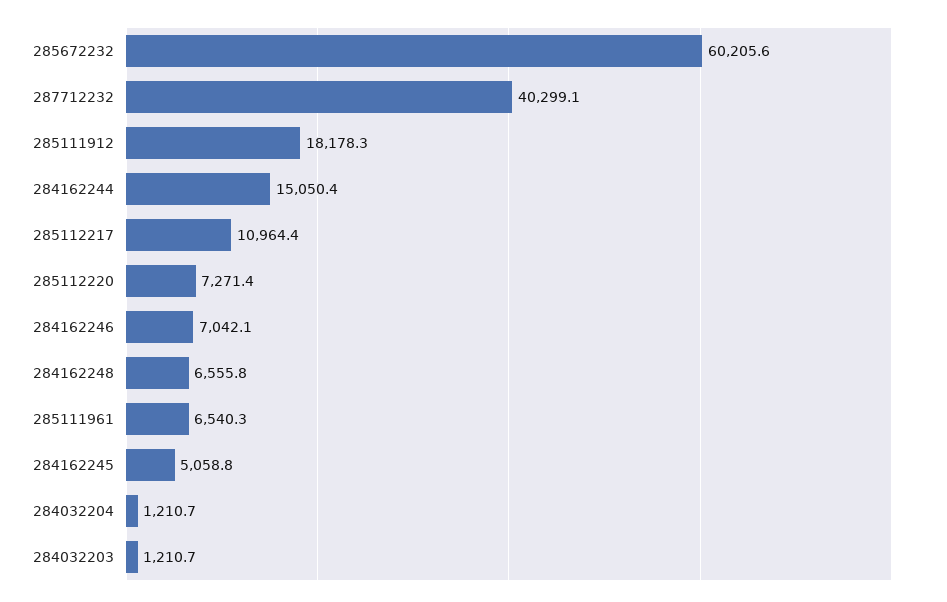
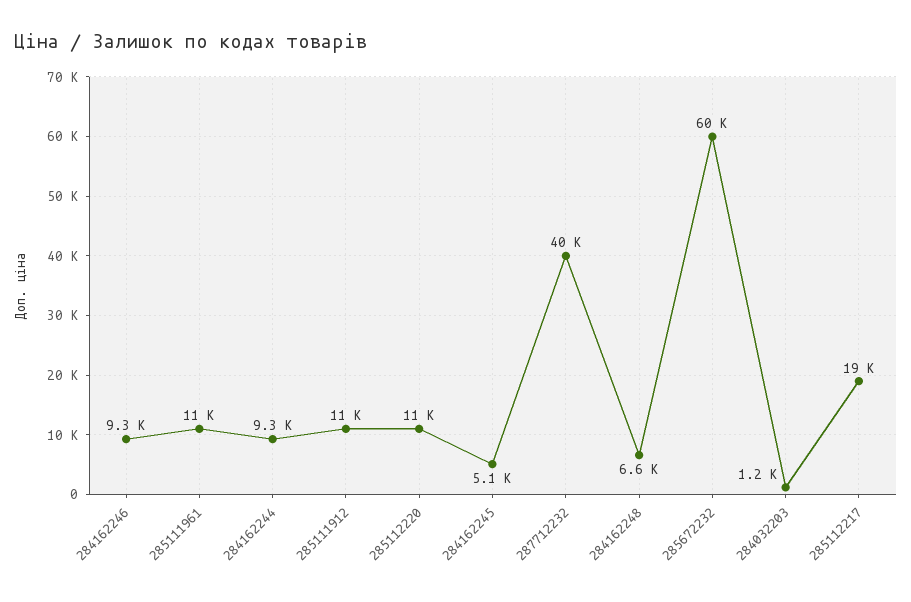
285111912: 18178.3 -> 11000
284162244: 15050.4 -> 9300
285112217: 10964.4 -> 19000
285112220: 7271.4 -> 11000
284162246: 7042.1 -> 9300
285111961: 6540.3 -> 11000
284032204: 1210.7 -> none

